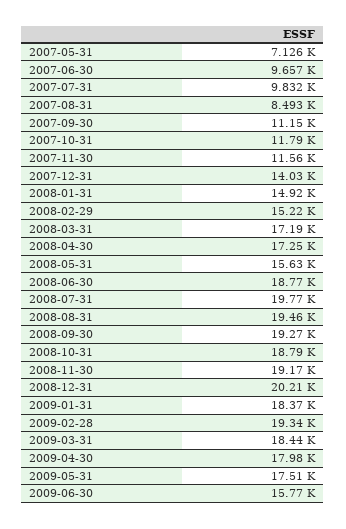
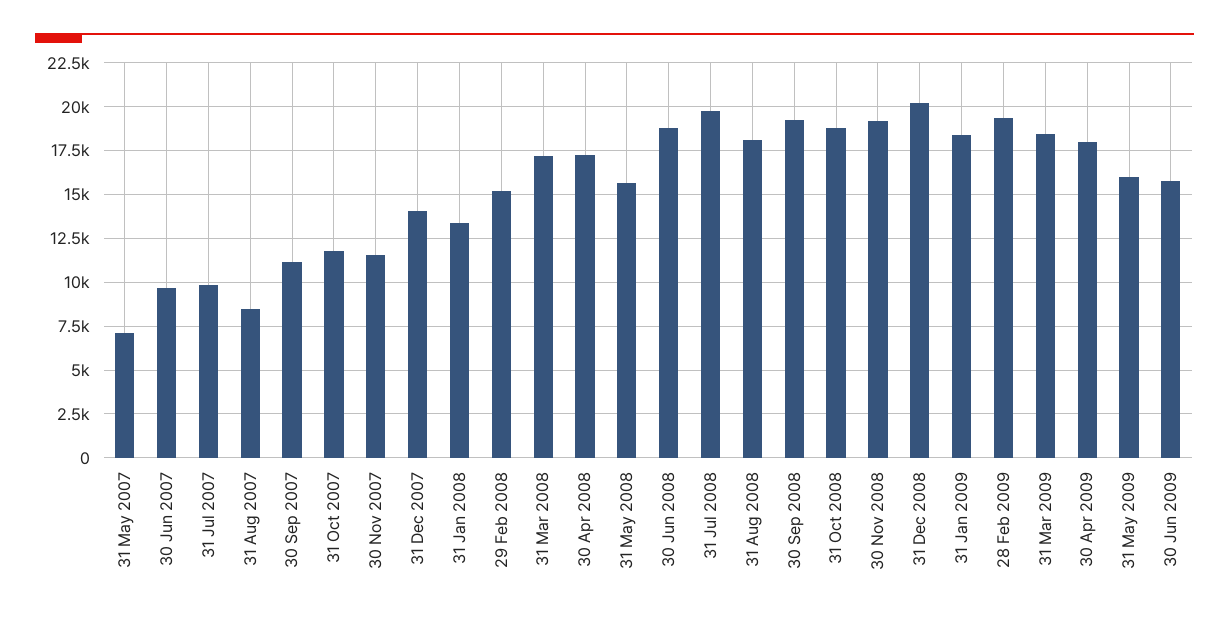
2008-01-31: 14920 -> 13500
2008-08-31: 19460 -> 18000
2009-05-31: 17510 -> 16000

